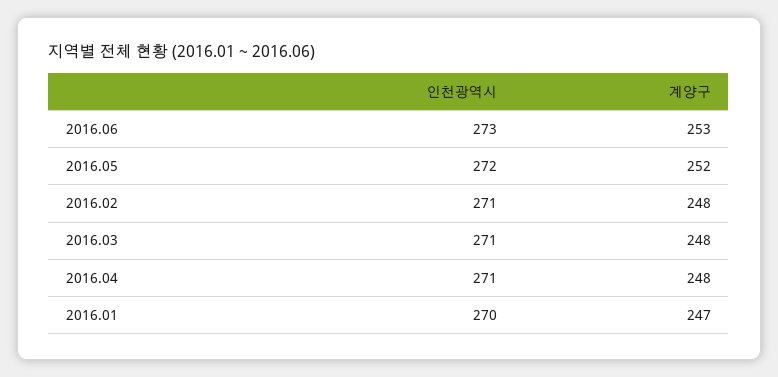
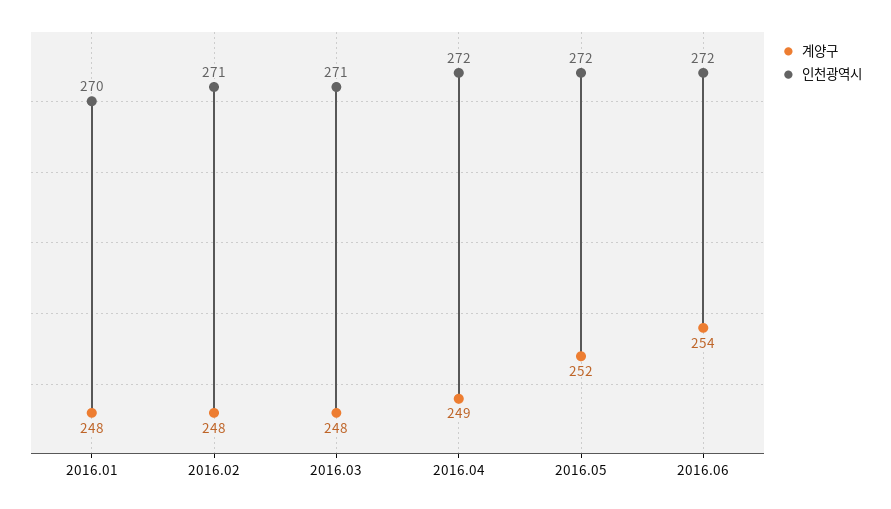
인천광역시, 2016.06: 273 -> 272
계양구, 2016.06: 253 -> 254
인천광역시, 2016.04: 271 -> 272
계양구, 2016.04: 248 -> 249
계양구, 2016.01: 247 -> 248

